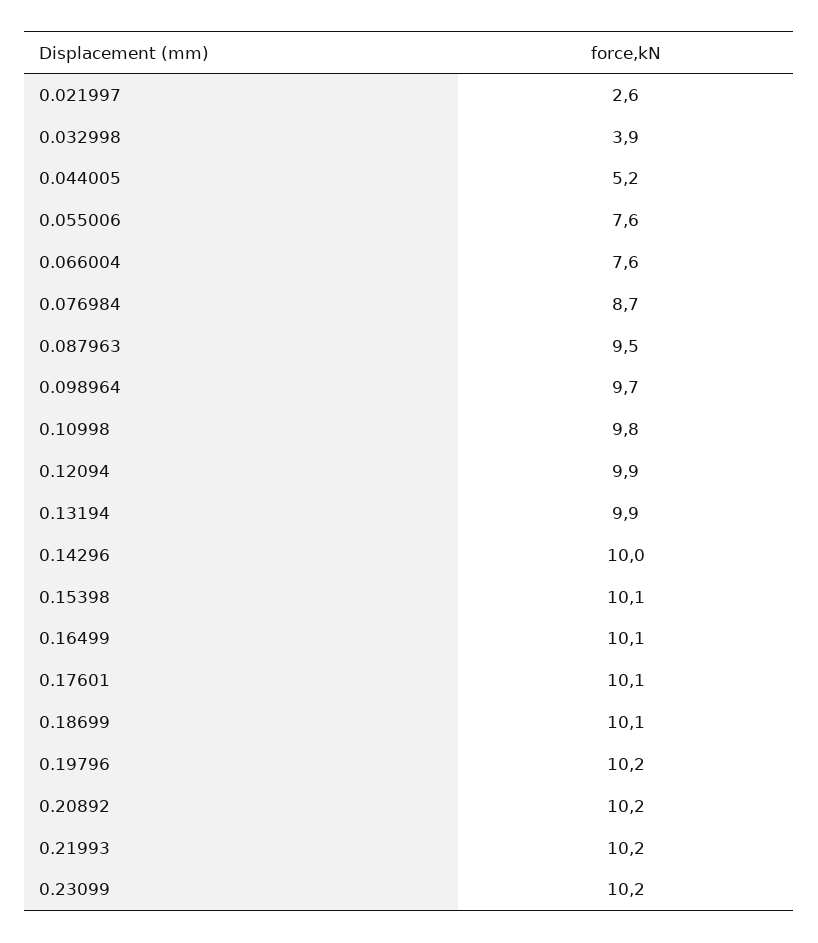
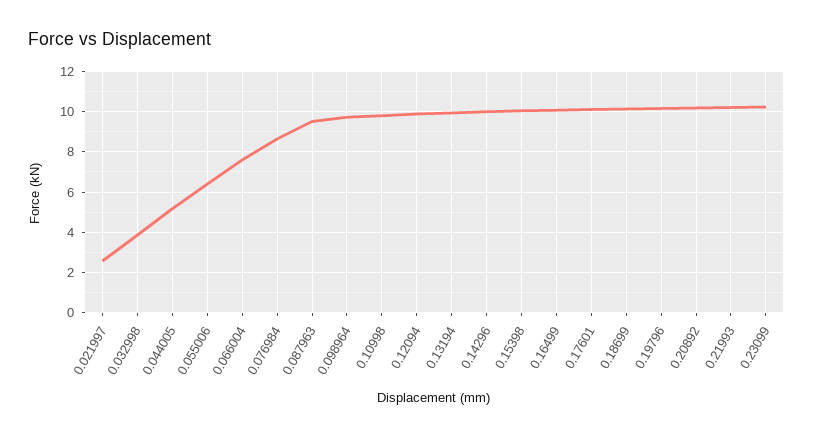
0.055006: 7.6 -> 6.5

